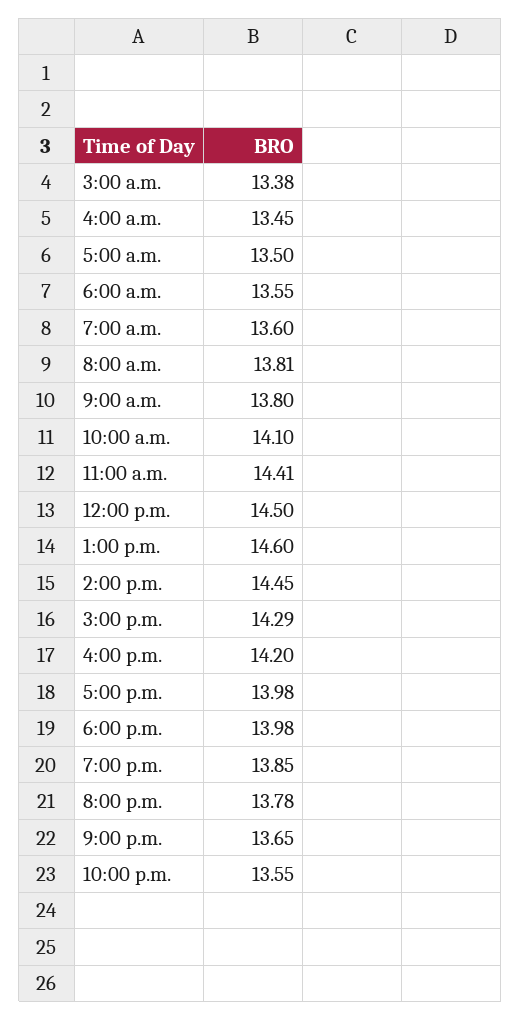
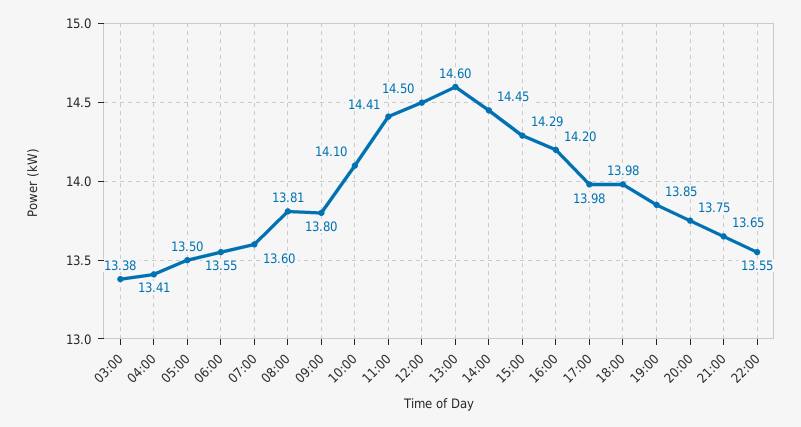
4:00 a.m.: 13.45 -> 13.41
8:00 p.m.: 13.78 -> 13.75

